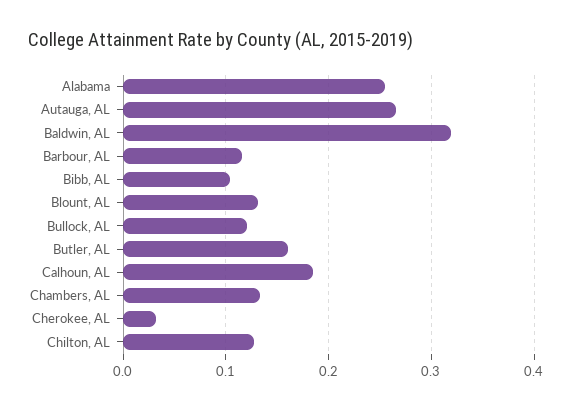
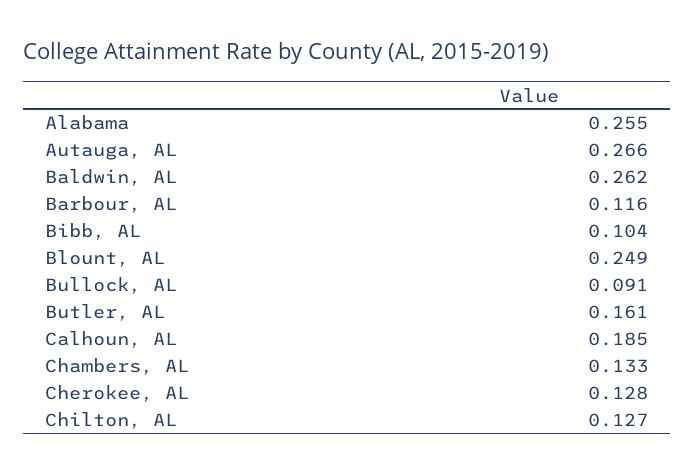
Baldwin, AL: 0.32 -> 0.262
Blount, AL: 0.13 -> 0.249
Bullock, AL: 0.12 -> 0.091
Cherokee, AL: 0.03 -> 0.128

